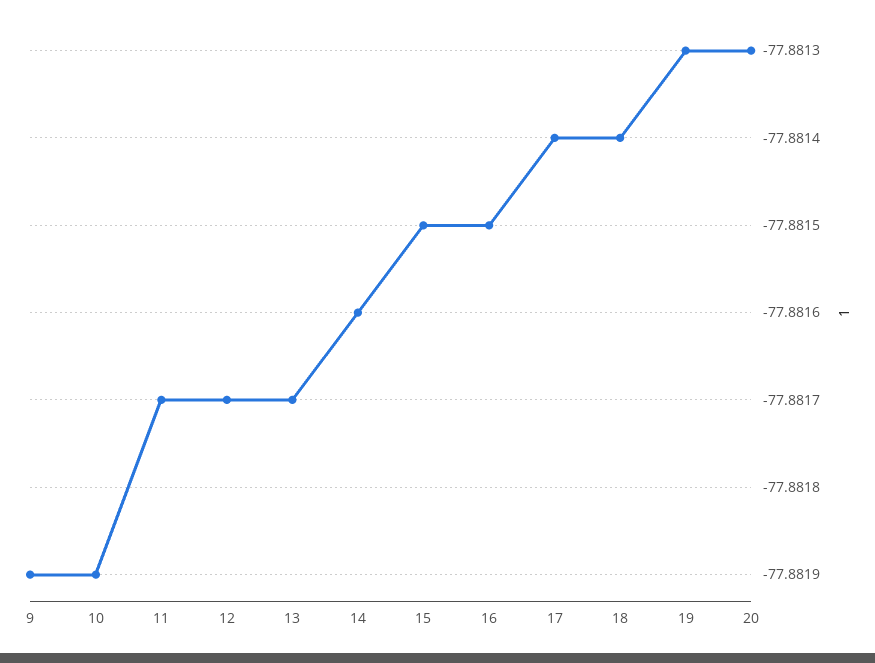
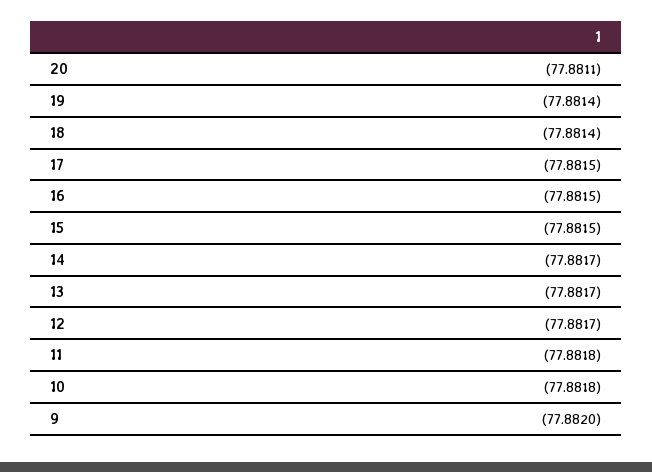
9: -77.8819 -> -77.882
10: -77.8819 -> -77.8818
11: -77.8817 -> -77.8818
14: -77.8816 -> -77.8817
17: -77.8814 -> -77.8815
19: -77.8813 -> -77.8814
20: -77.8813 -> -77.8811

